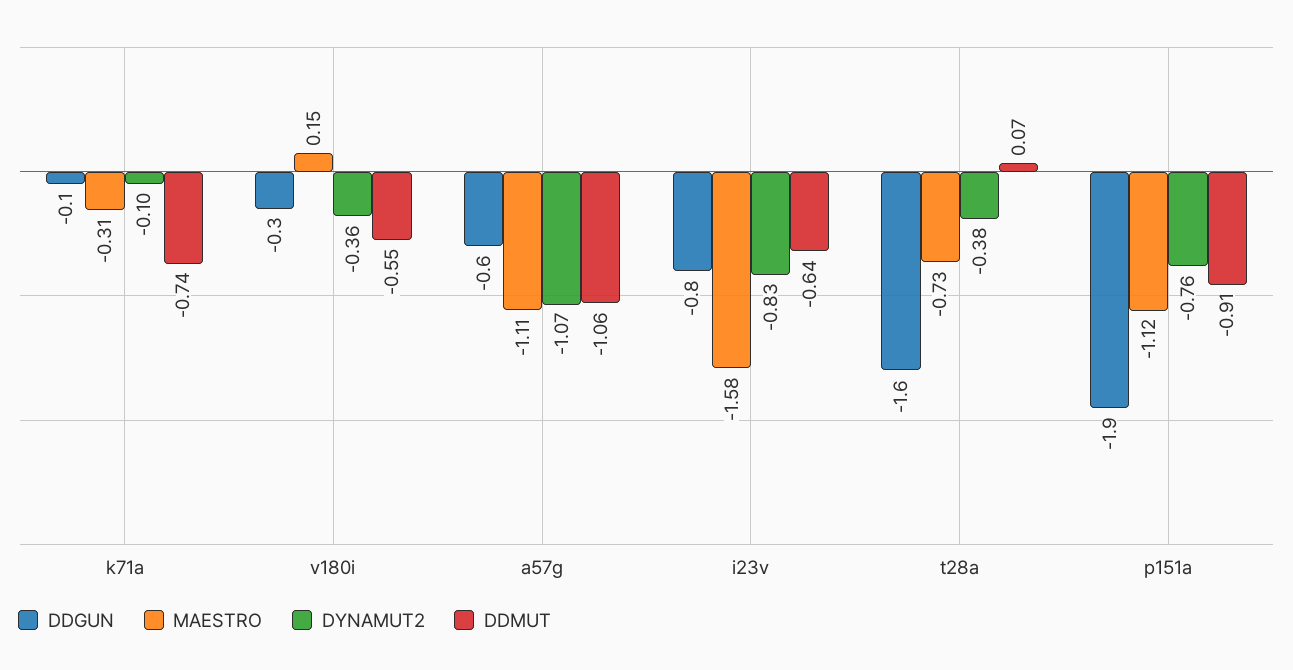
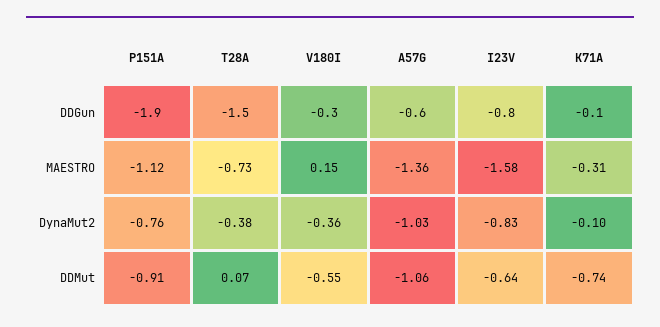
MAESTRO, a57g: -1.11 -> -1.36
DYNAMUT2, a57g: -1.07 -> -1.03
DDGUN, t28a: -1.6 -> -1.5

